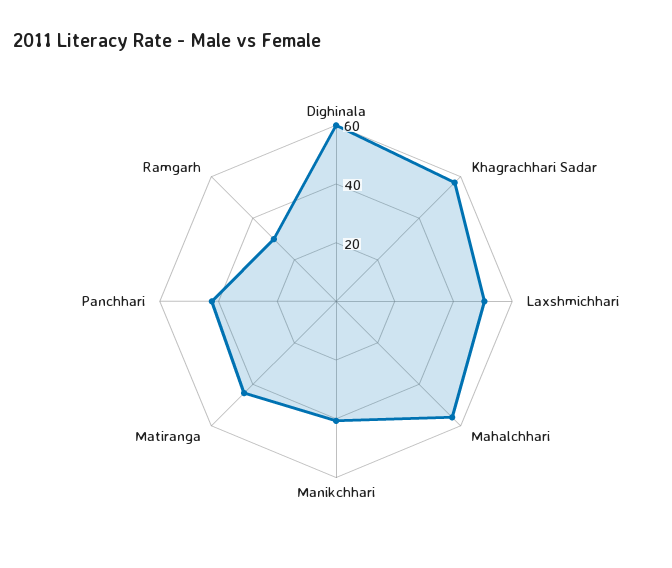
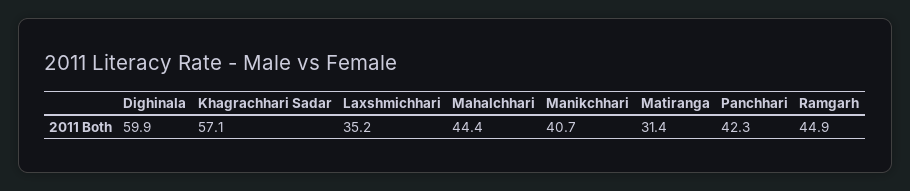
Laxshmichhari: 50 -> 35.2
Mahalchhari: 55 -> 44.4
Matiranga: 45 -> 31.4
Ramgarh: 30 -> 44.9

